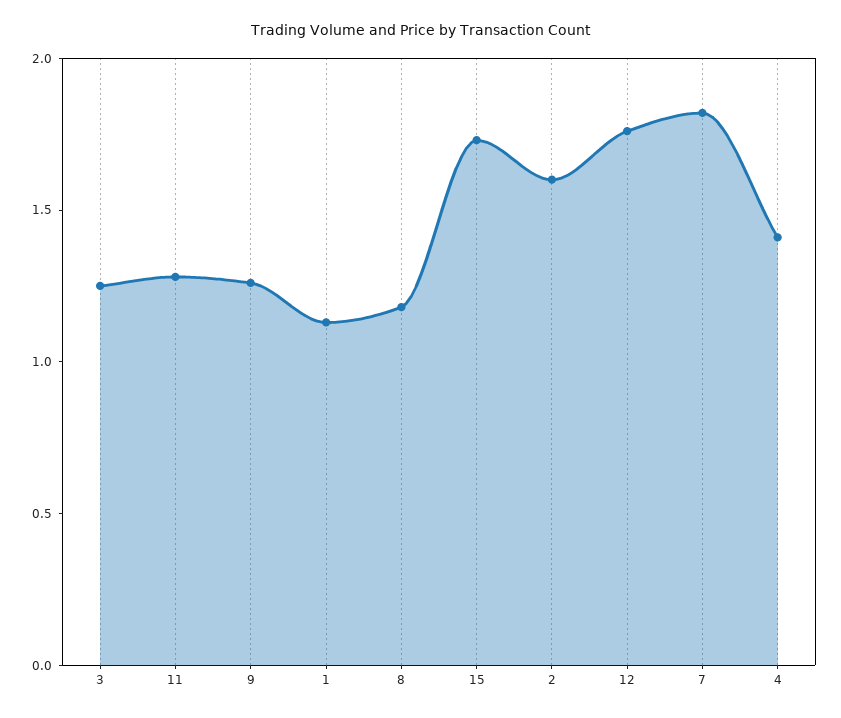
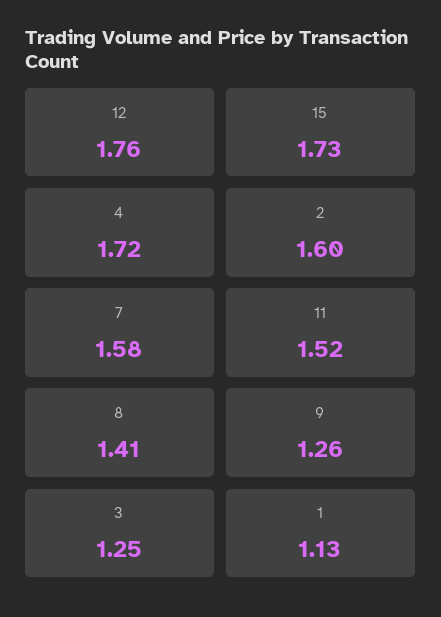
11: 1.3 -> 1.52
8: 1.2 -> 1.41
7: 1.8 -> 1.58
4: 1.4 -> 1.72

